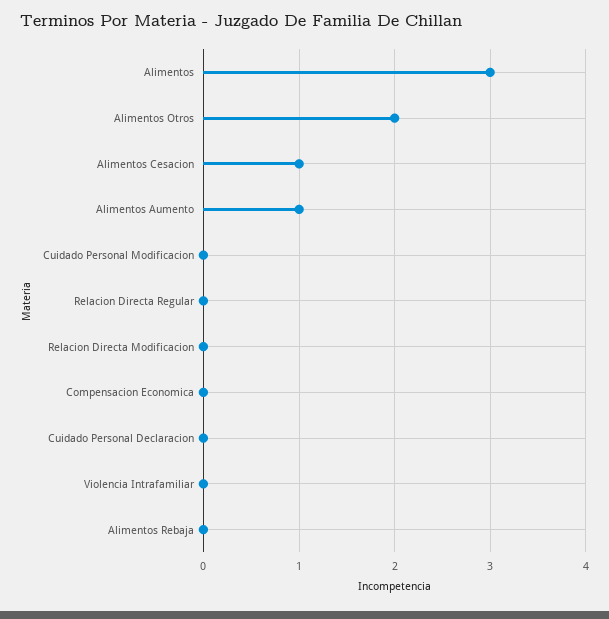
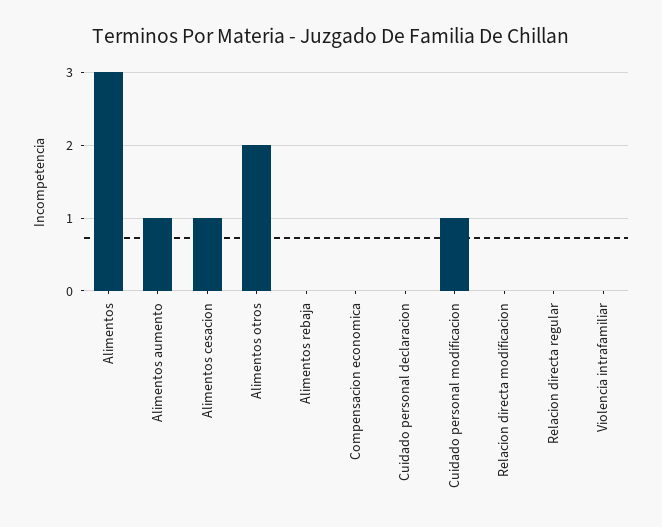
Cuidado Personal Modificacion: 0 -> 1

